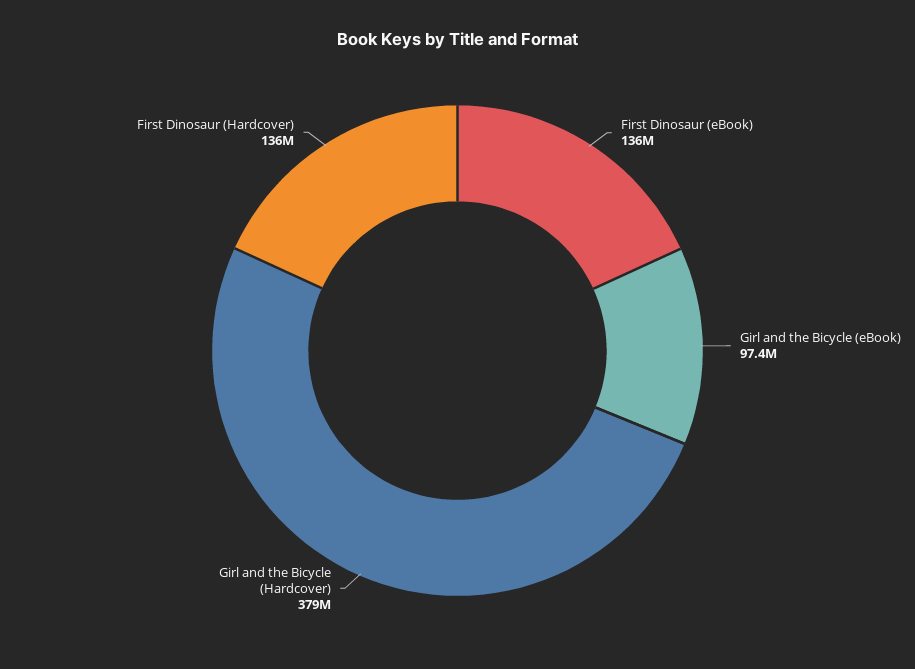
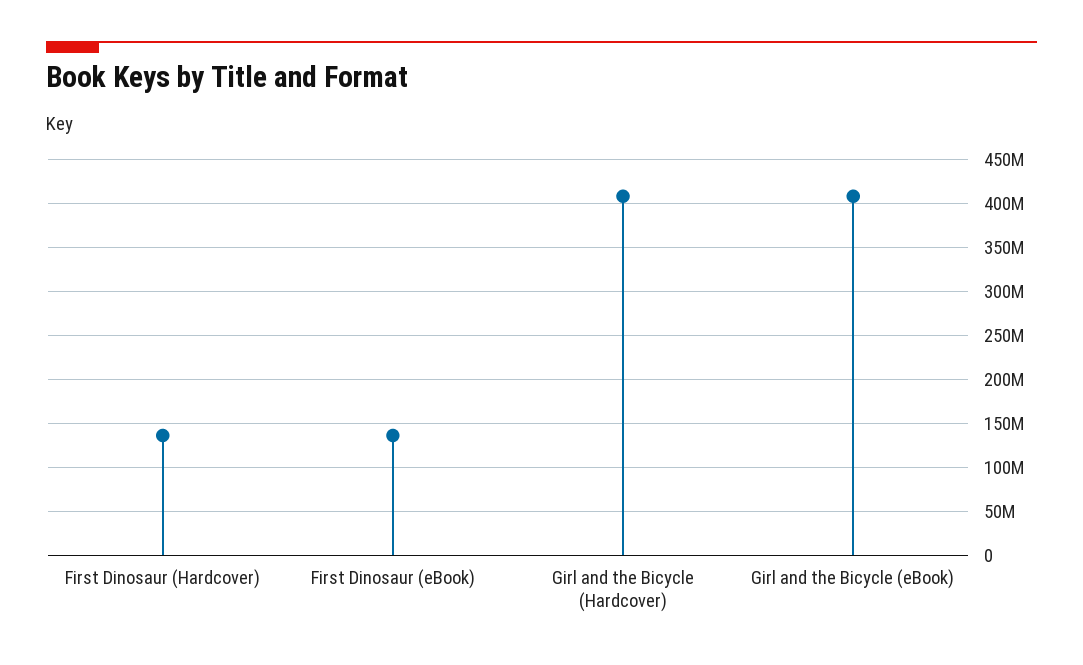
Girl and the Bicycle (eBook): 97400000 -> 410000000
Girl and the Bicycle (Hardcover): 379000000 -> 410000000

